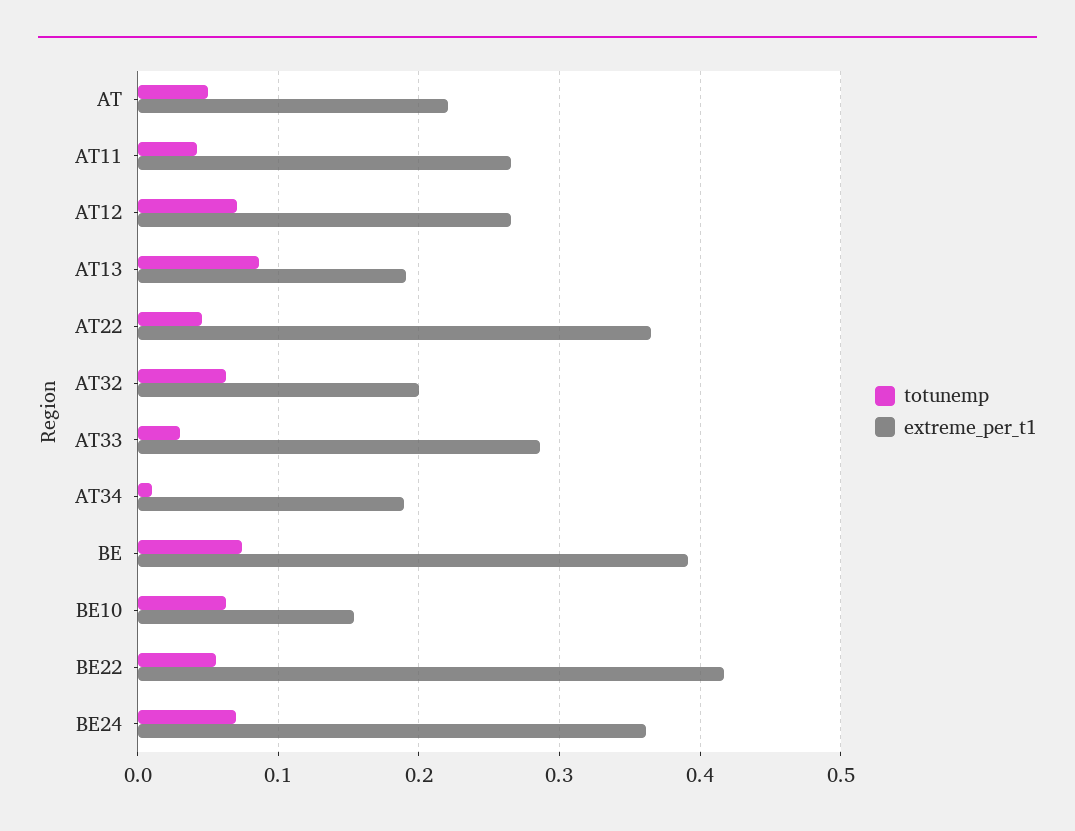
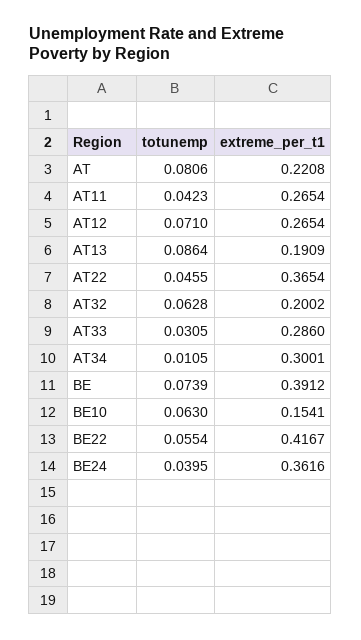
totunemp, AT: 0.05 -> 0.0806
extreme_per_t1, AT34: 0.19 -> 0.3001
totunemp, BE24: 0.07 -> 0.0395

